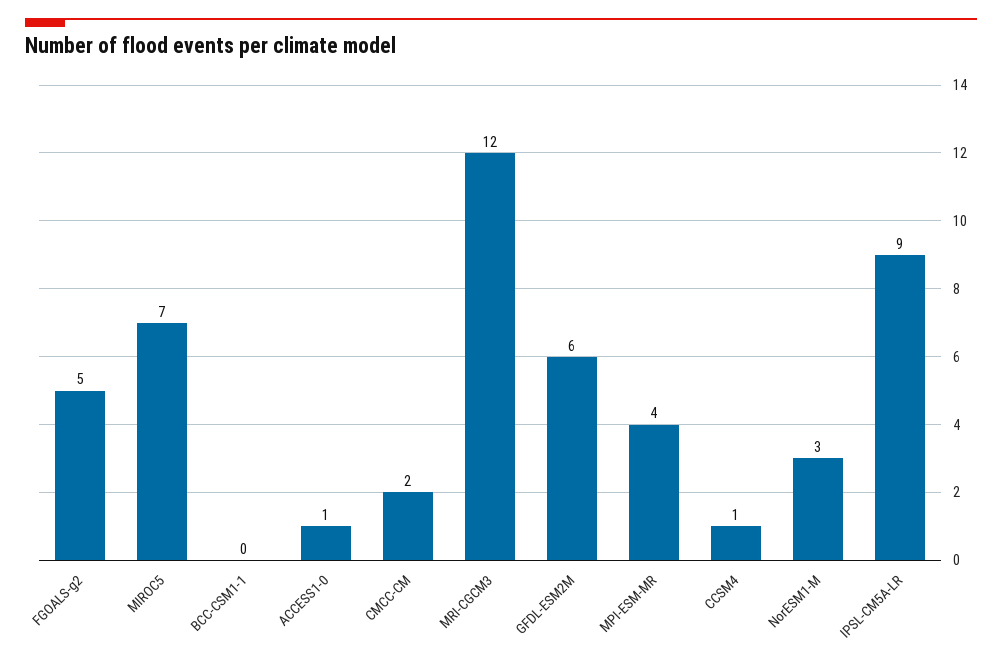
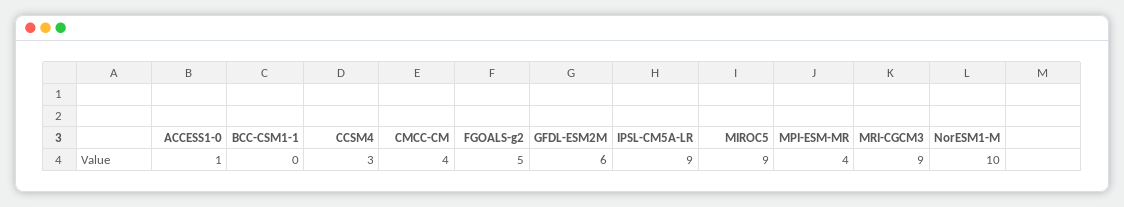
MIROC5: 7 -> 9
CMCC-CM: 2 -> 4
MRI-CGCM3: 12 -> 9
CCSM4: 1 -> 3
NorESM1-M: 3 -> 10

